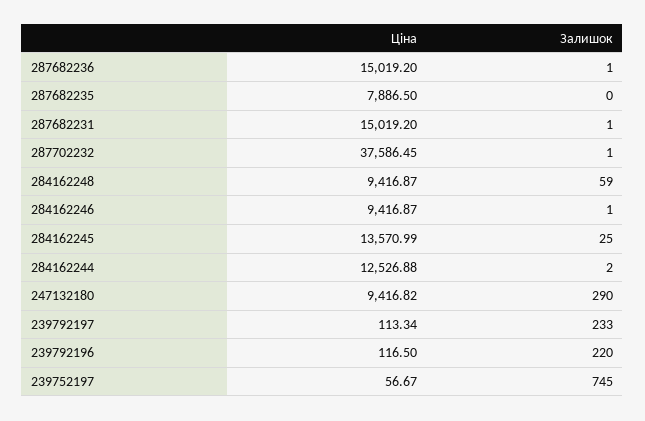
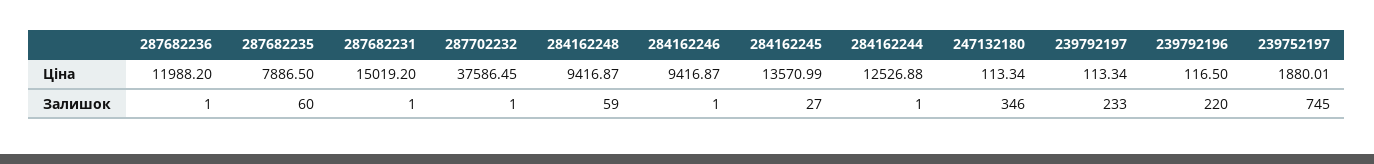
Ціна, 287682236: 15019.2 -> 11988.2
Залишок, 287682235: 0 -> 60
Залишок, 284162245: 25 -> 27
Залишок, 284162244: 2 -> 1
Ціна, 247132180: 9416.82 -> 113.34
Залишок, 247132180: 290 -> 346
Ціна, 239752197: 56.67 -> 1880.01

